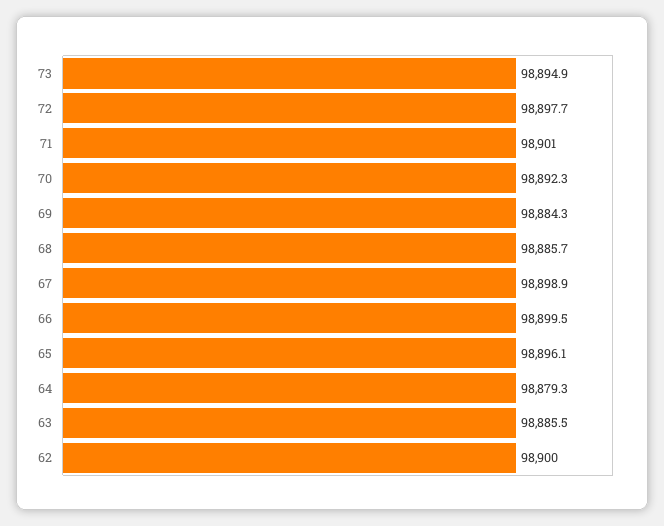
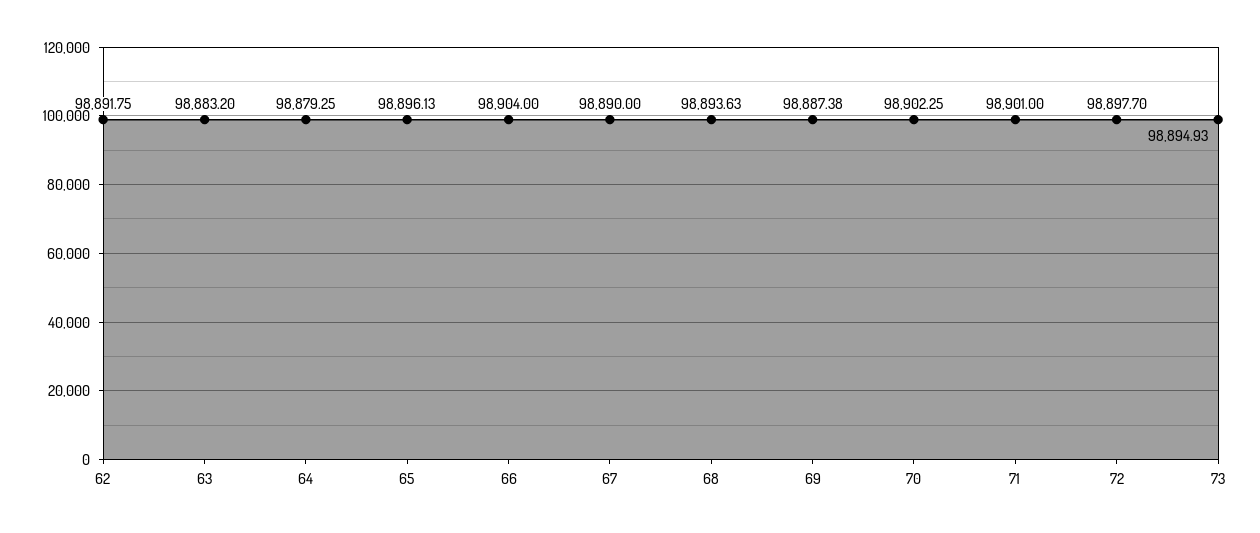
70: 98892.3 -> 98902.25
69: 98884.3 -> 98887.38
68: 98885.7 -> 98893.63
67: 98898.9 -> 98890
66: 98899.5 -> 98904
63: 98885.5 -> 98883.2
62: 98900 -> 98891.75

